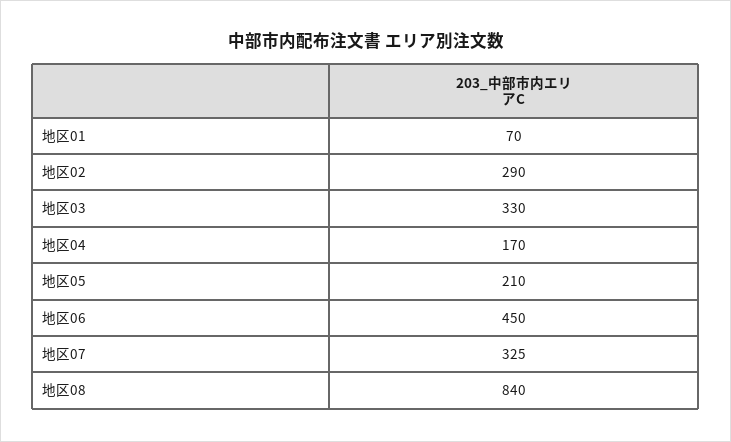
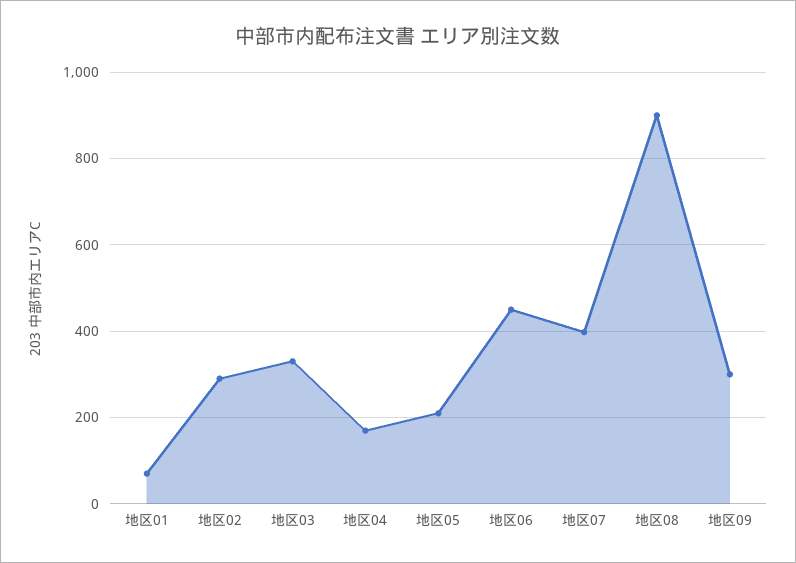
地区07: 325 -> 400
地区08: 840 -> 900
地区09: none -> 300

